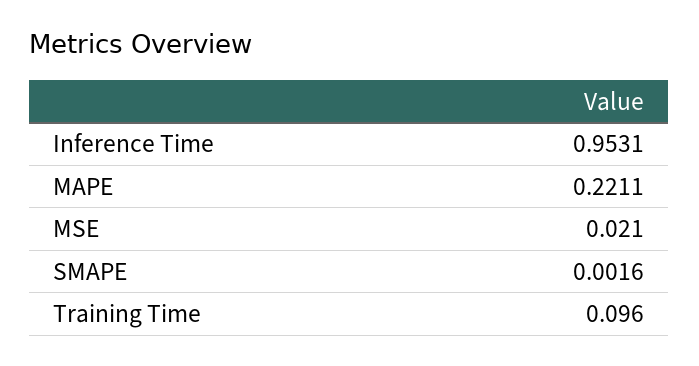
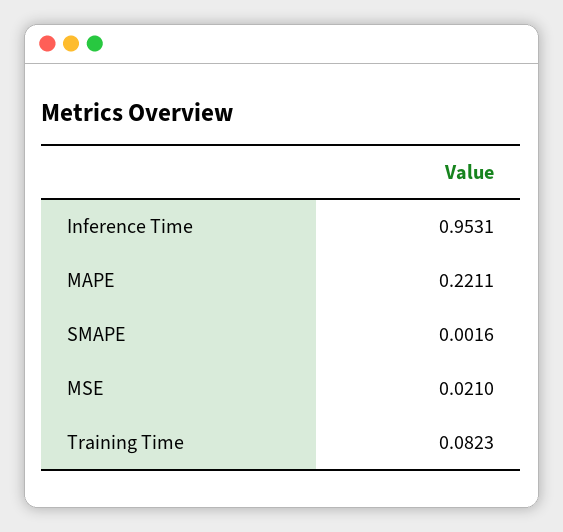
Training Time: 0.096 -> 0.0823

